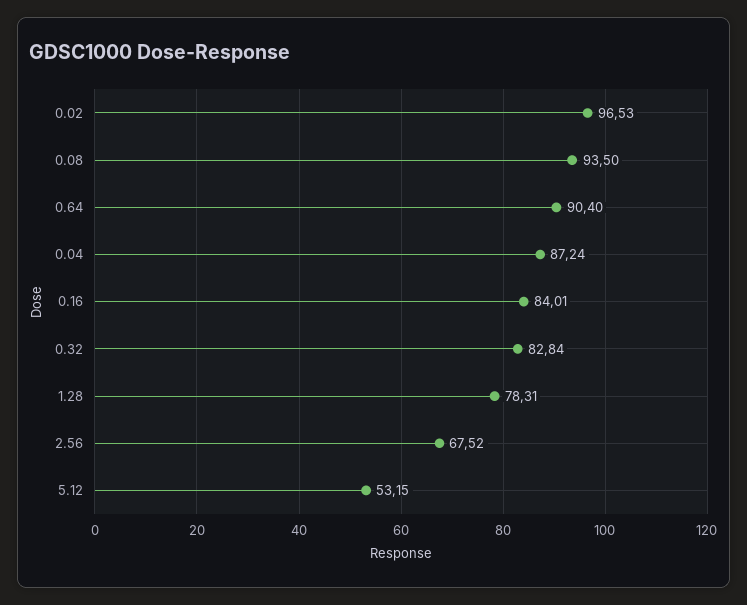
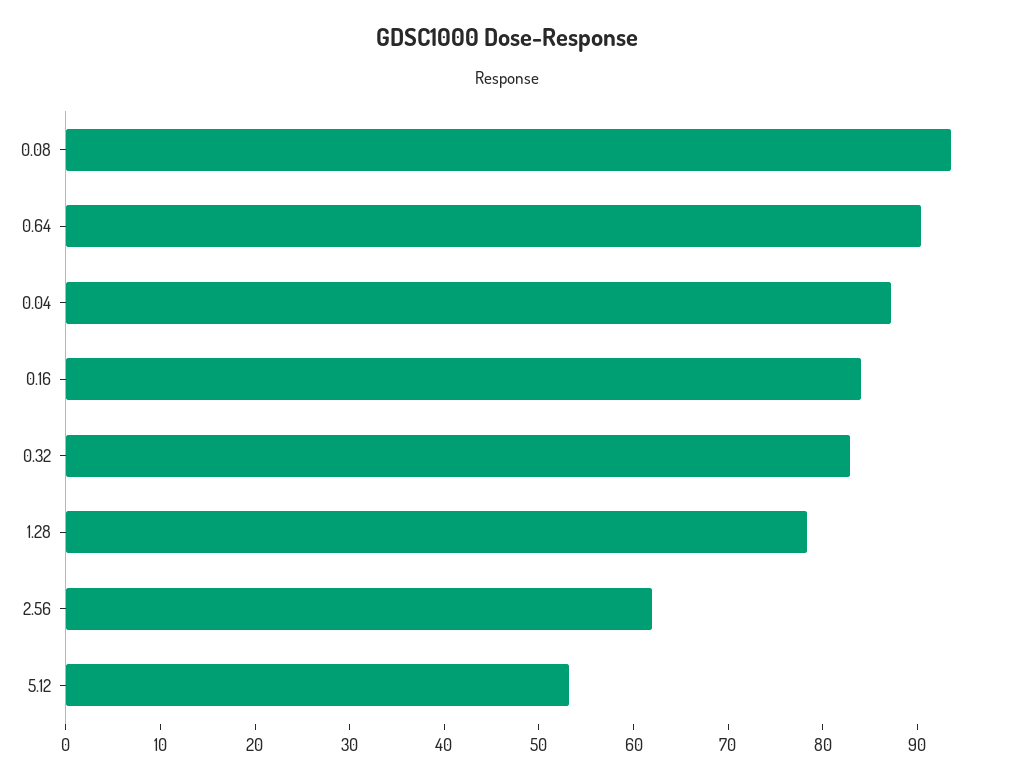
0.02: 96.53 -> none
2.56: 67.52 -> 62

